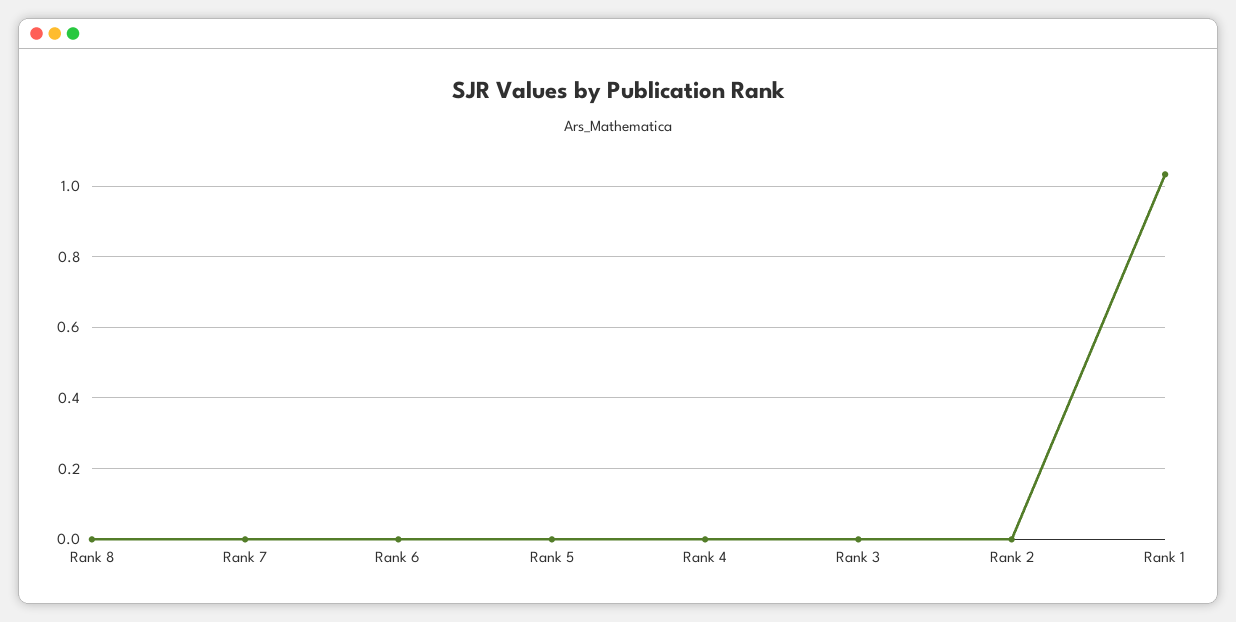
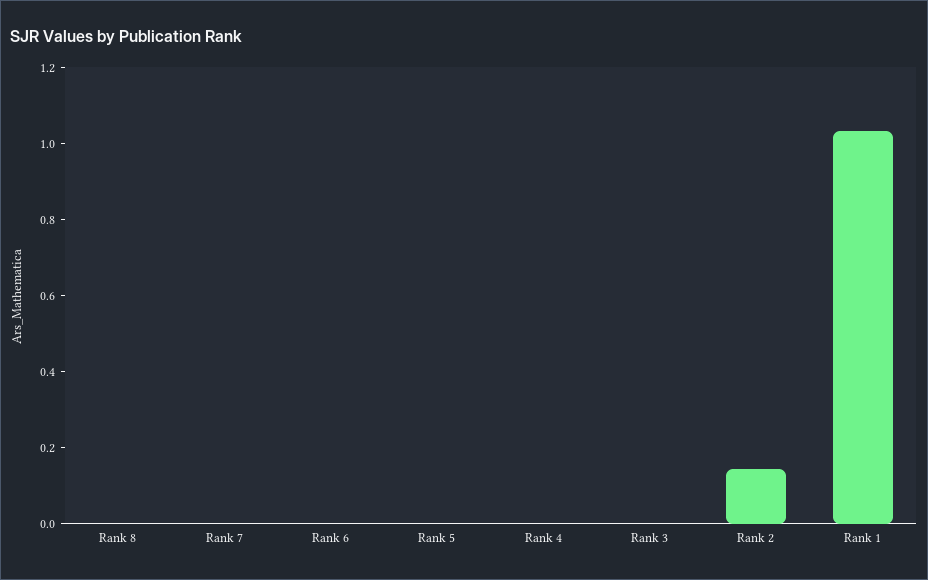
Rank 2: 0 -> 0.15

